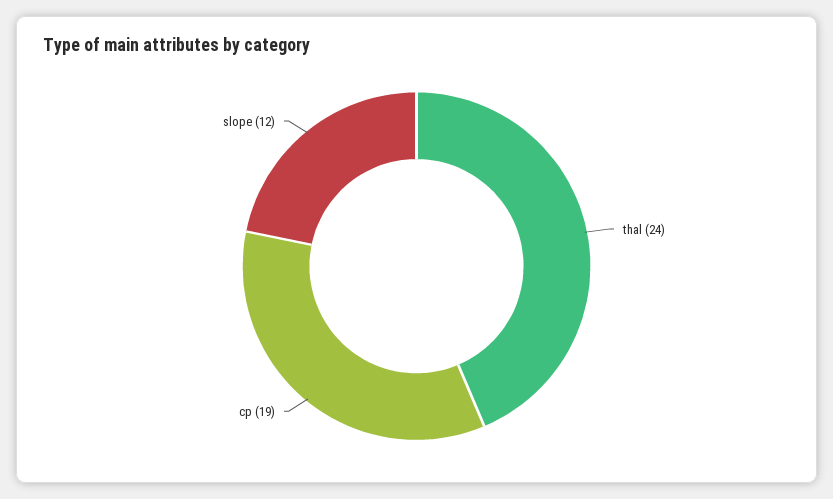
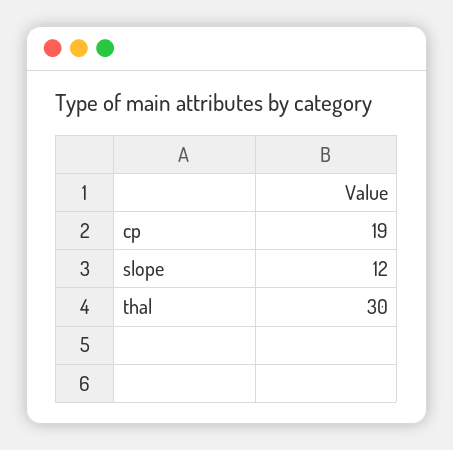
thal: 24 -> 30

